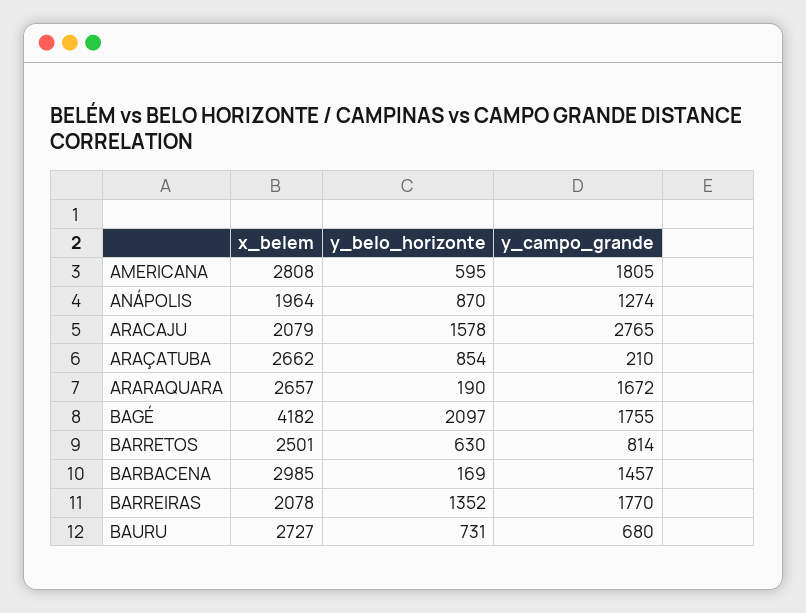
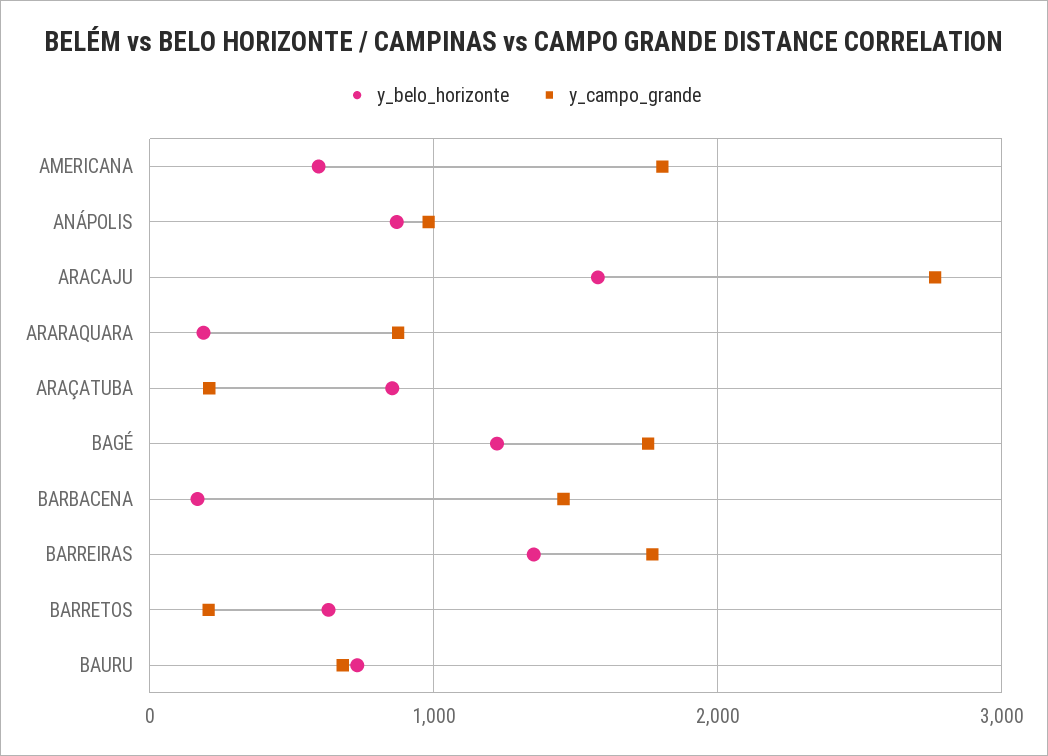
x_belem, AMERICANA: 2808 -> none
x_belem, ANÁPOLIS: 1964 -> none
y_campo_grande, ANÁPOLIS: 1274 -> 1000
x_belem, ARACAJU: 2079 -> none
x_belem, ARAÇATUBA: 2662 -> none
x_belem, ARARAQUARA: 2657 -> none
y_campo_grande, ARARAQUARA: 1672 -> 900
x_belem, BAGÉ: 4182 -> none
y_belo_horizonte, BAGÉ: 2097 -> 1200
x_belem, BARRETOS: 2501 -> none
y_campo_grande, BARRETOS: 814 -> 200
x_belem, BARBACENA: 2985 -> none
x_belem, BARREIRAS: 2078 -> none
x_belem, BAURU: 2727 -> none

